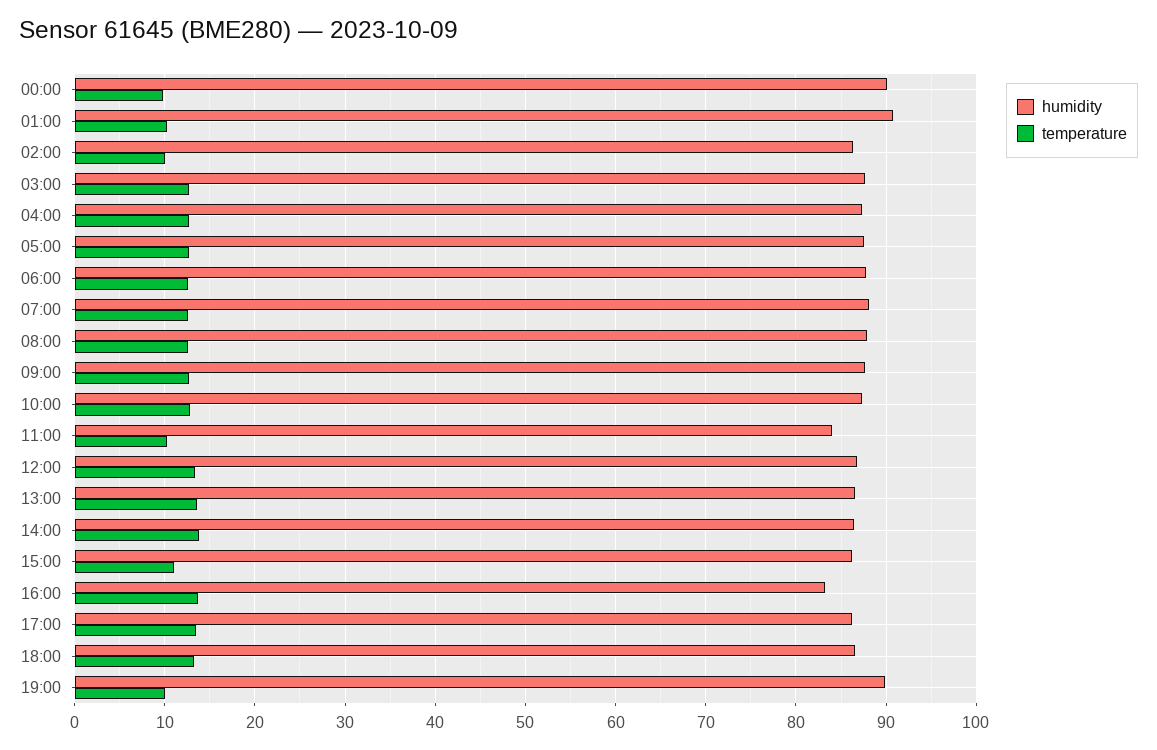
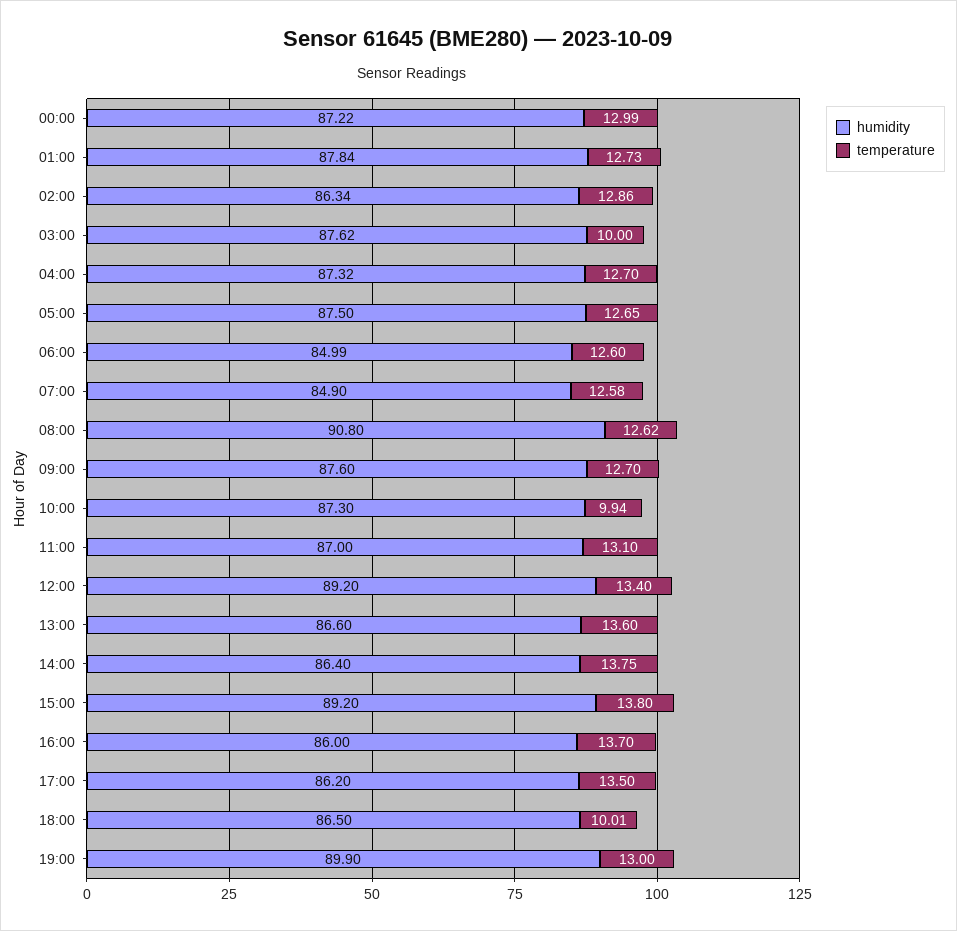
humidity, 00:00: 90 -> 87.22
temperature, 00:00: 10 -> 12.99
humidity, 01:00: 91 -> 87.84
temperature, 01:00: 10 -> 12.73
temperature, 02:00: 10 -> 12.86
temperature, 03:00: 13 -> 10
humidity, 06:00: 88 -> 84.99
humidity, 07:00: 88 -> 84.9
humidity, 08:00: 88 -> 90.8
temperature, 10:00: 13 -> 9.94
humidity, 11:00: 84 -> 87
temperature, 11:00: 10 -> 13.1
humidity, 12:00: 87 -> 89.2
humidity, 15:00: 86 -> 89.2
temperature, 15:00: 11 -> 13.8
humidity, 16:00: 83 -> 86
temperature, 18:00: 13 -> 10.01
temperature, 19:00: 10 -> 13

